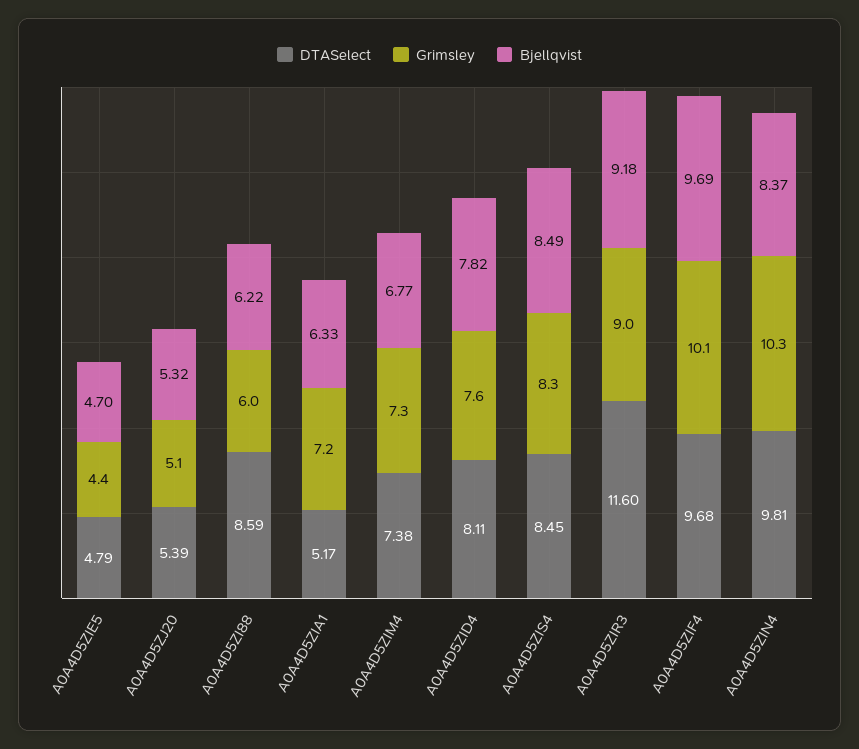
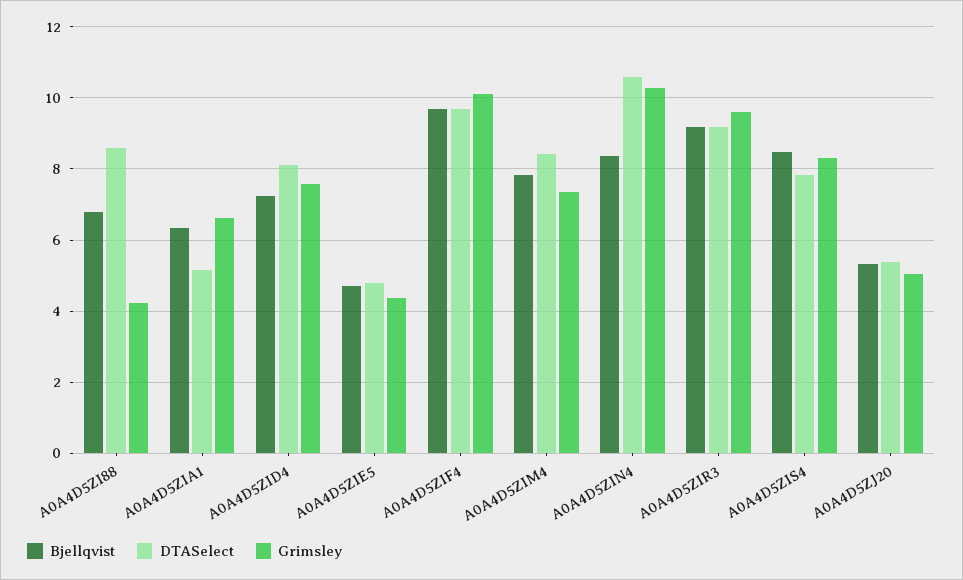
Grimsley, A0A4D5ZI88: 6 -> 4.2
Bjellqvist, A0A4D5ZI88: 6.22 -> 6.8
Grimsley, A0A4D5ZIA1: 7.2 -> 6.6
DTASelect, A0A4D5ZIM4: 7.38 -> 8.4
Bjellqvist, A0A4D5ZIM4: 6.77 -> 7.8
Bjellqvist, A0A4D5ZID4: 7.82 -> 7.2
DTASelect, A0A4D5ZIS4: 8.45 -> 7.8
DTASelect, A0A4D5ZIR3: 11.6 -> 9.2
Grimsley, A0A4D5ZIR3: 9 -> 9.6
DTASelect, A0A4D5ZIN4: 9.81 -> 10.6

